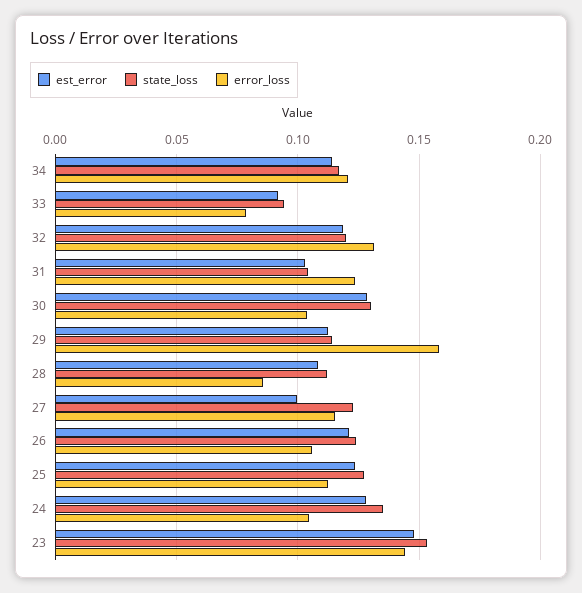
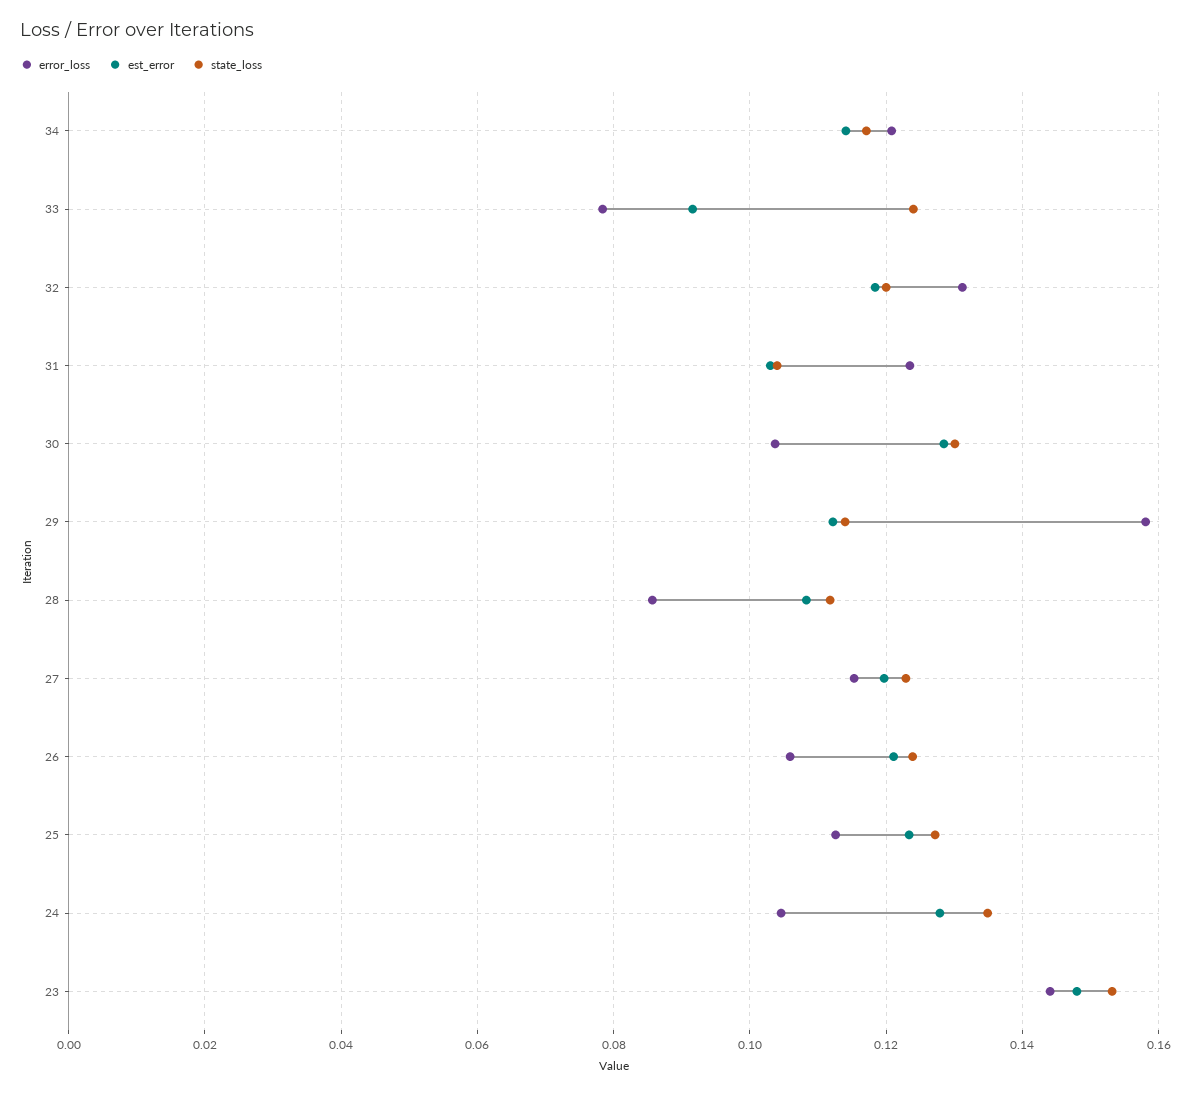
state_loss, 33: 0.095 -> 0.124
est_error, 27: 0.1 -> 0.12

